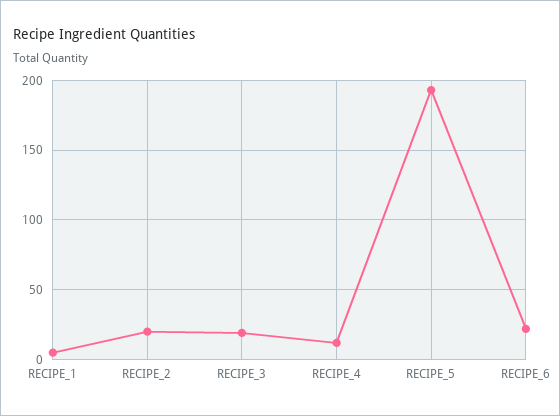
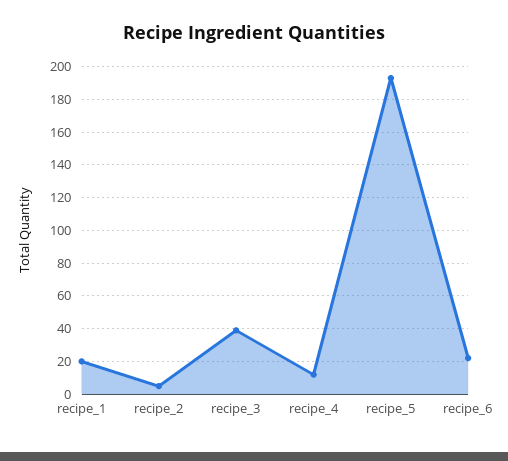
RECIPE_1: 5 -> 20
RECIPE_2: 20 -> 5
RECIPE_3: 20 -> 40

